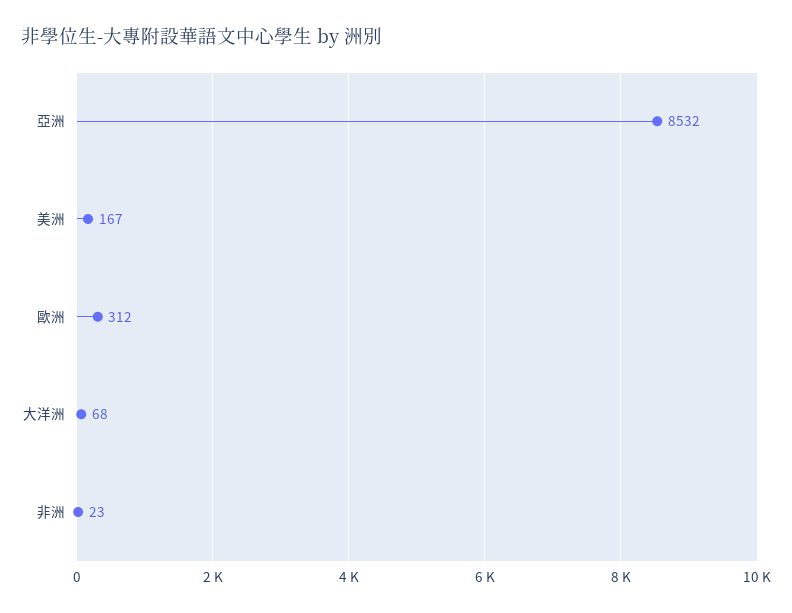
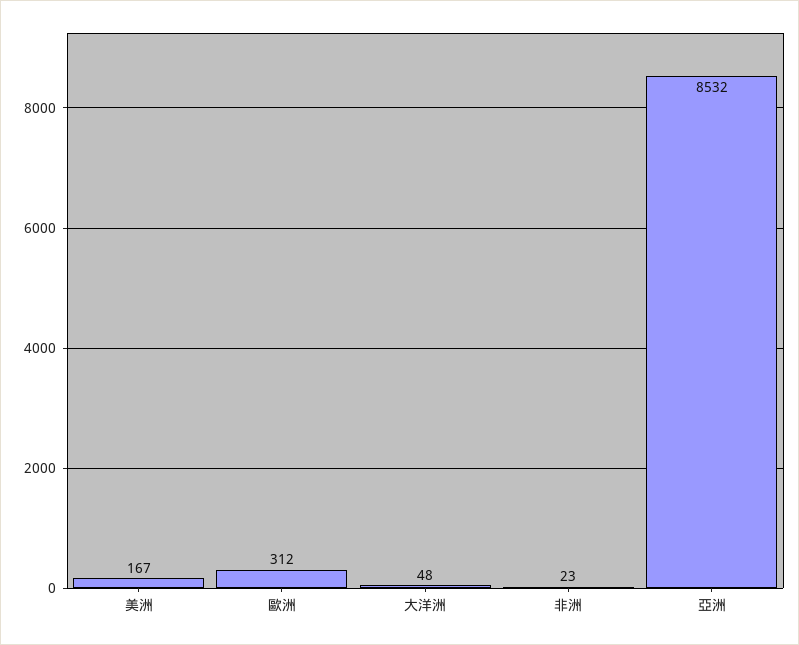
大洋洲: 68 -> 48

